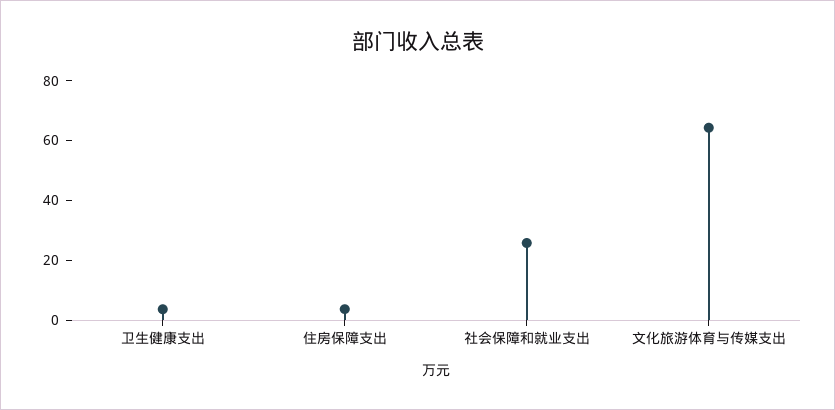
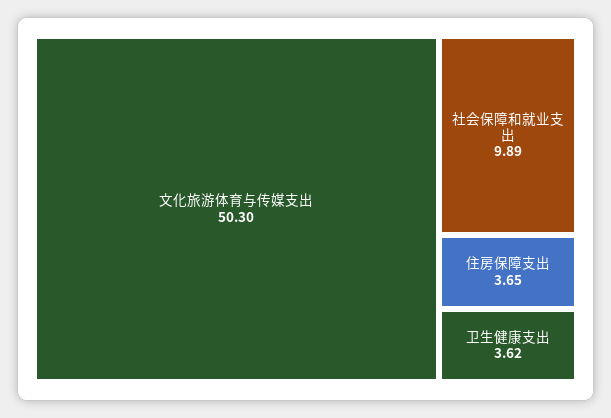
社会保障和就业支出: 25 -> 9.89
文化旅游体育与传媒支出: 65 -> 50.3

